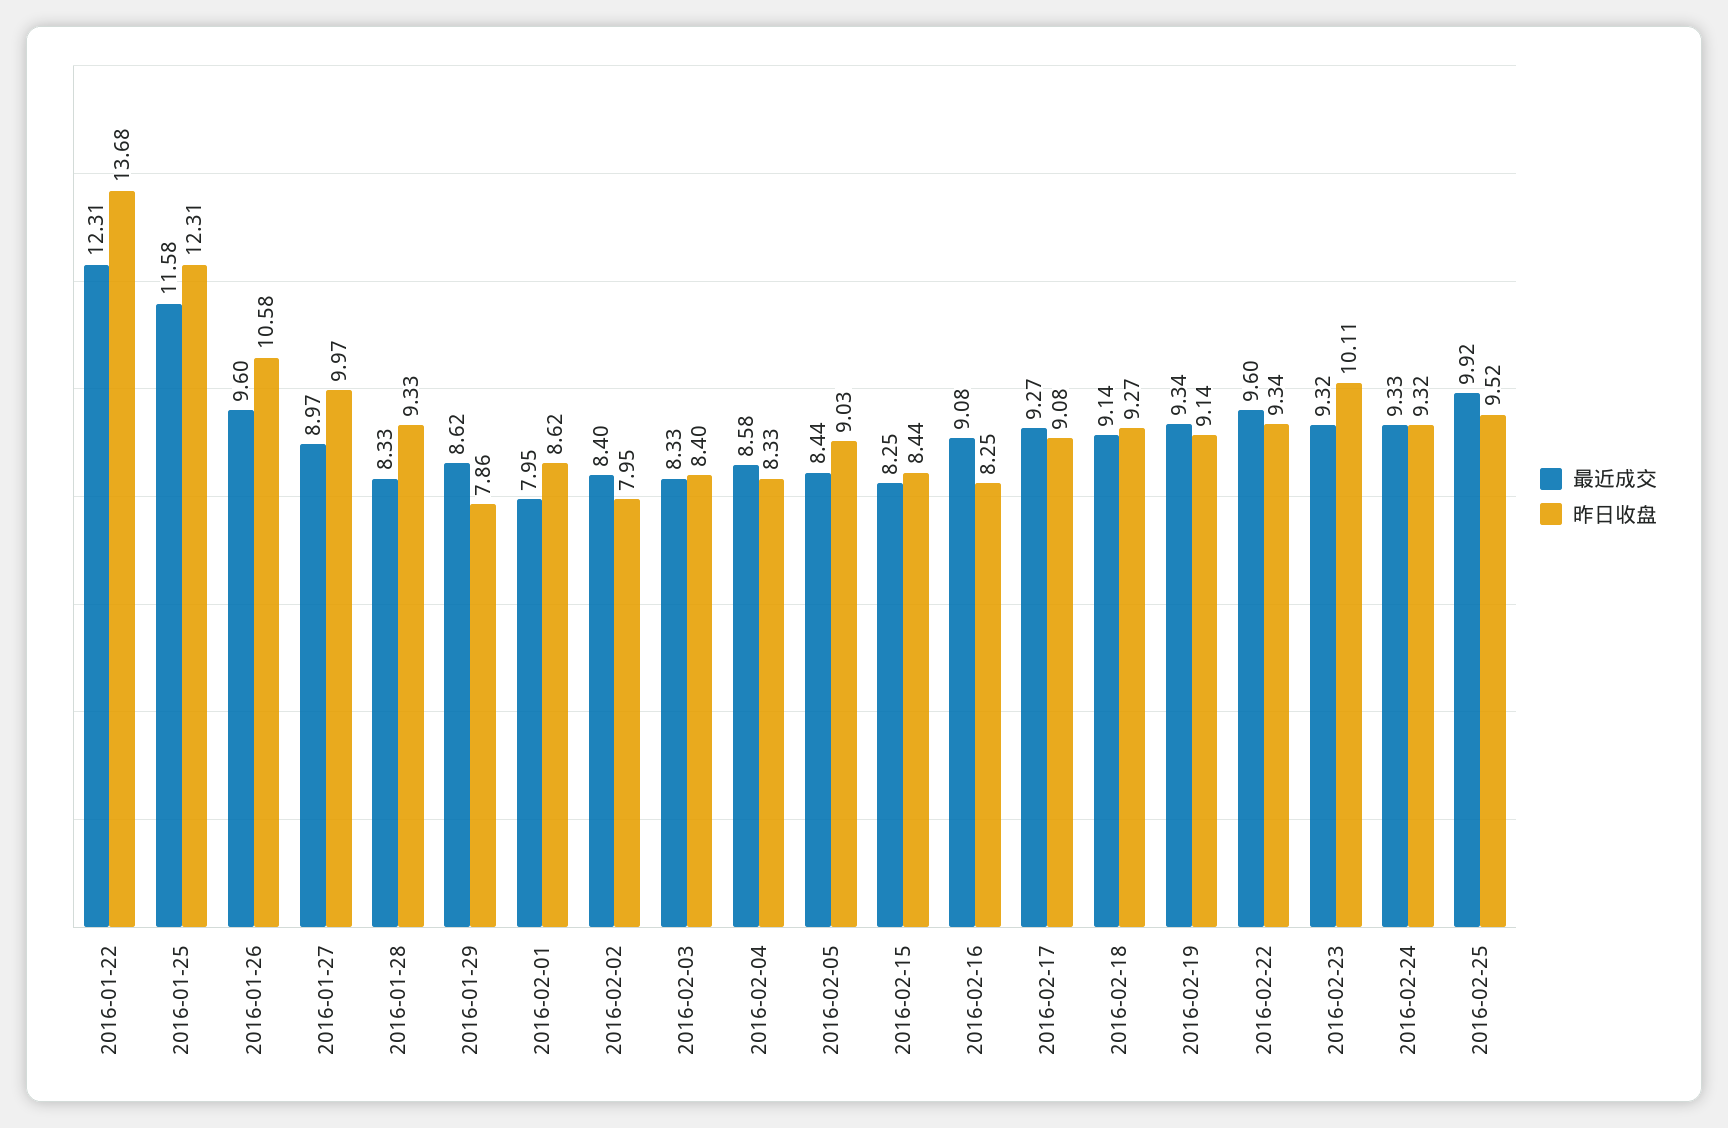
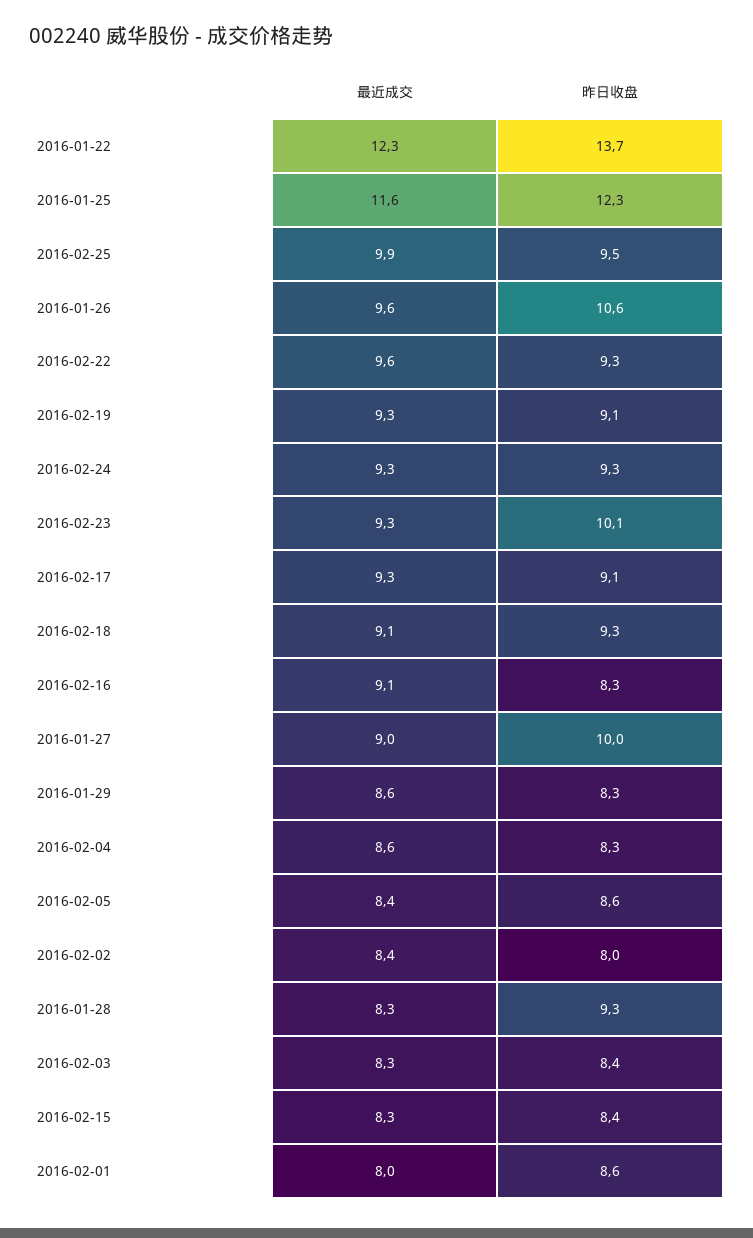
昨日收盘, 2016-01-29: 7.86 -> 8.3
昨日收盘, 2016-02-05: 9.03 -> 8.6

